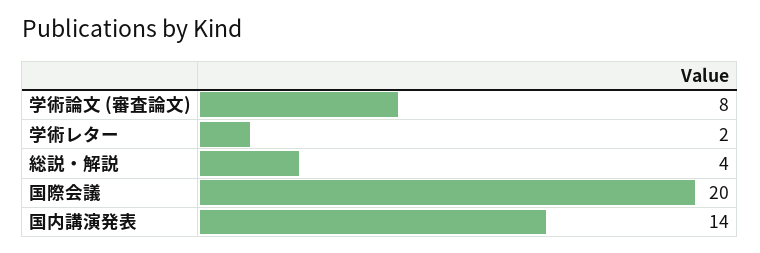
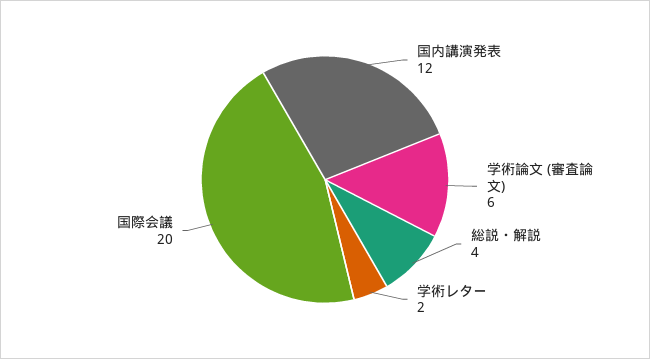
学術論文 (審査論文): 8 -> 6
国内講演発表: 14 -> 12

